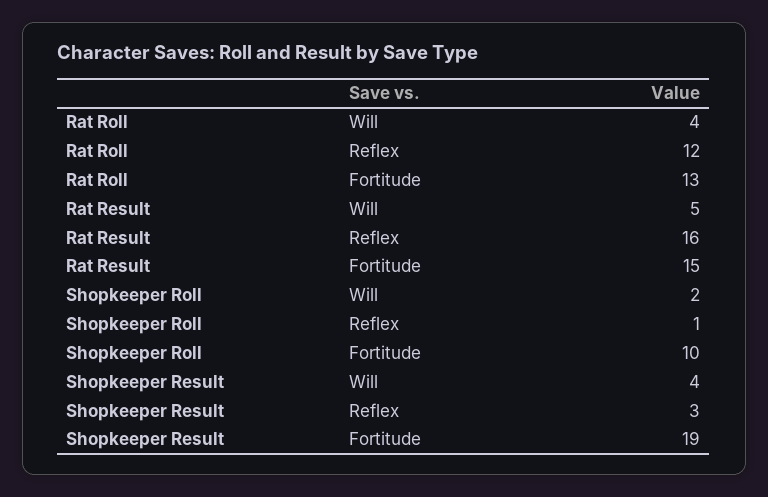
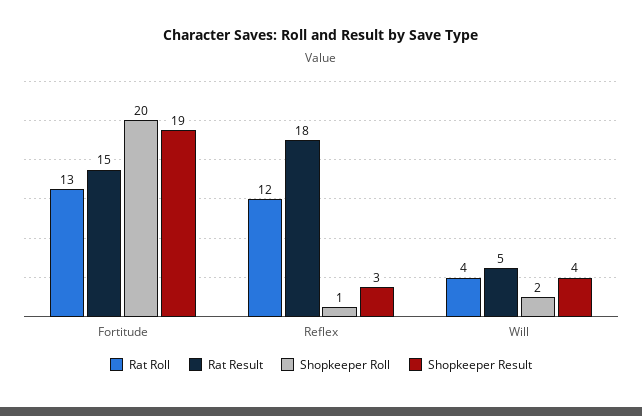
Rat Result, Reflex: 16 -> 18
Shopkeeper Roll, Fortitude: 10 -> 20

